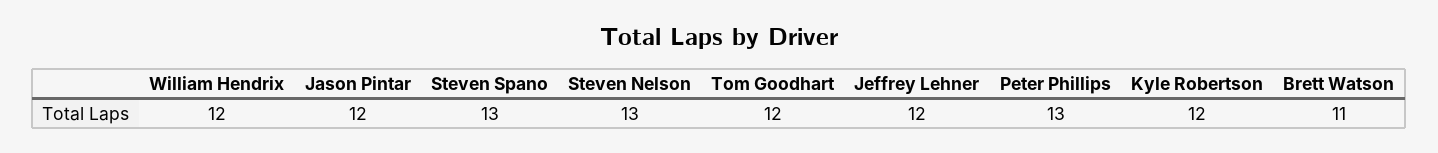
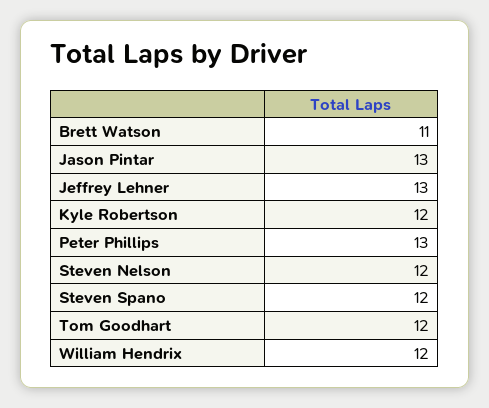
Jason Pintar: 12 -> 13
Steven Spano: 13 -> 12
Steven Nelson: 13 -> 12
Jeffrey Lehner: 12 -> 13

